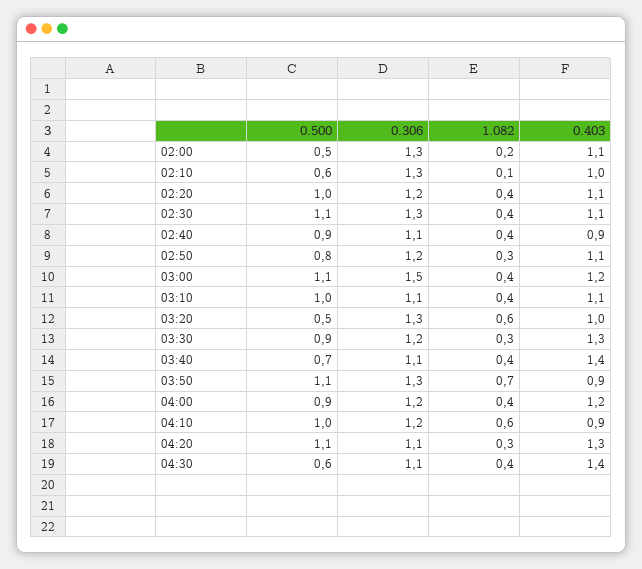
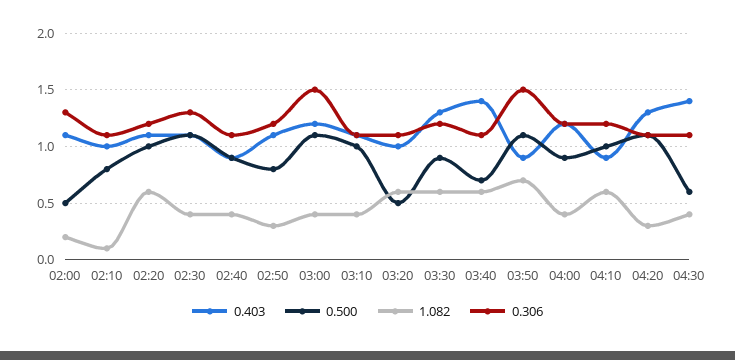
0.500, 02:10: 0.6 -> 0.8
0.306, 02:10: 1.3 -> 1.1
1.082, 02:20: 0.4 -> 0.6
0.306, 03:20: 1.3 -> 1.1
1.082, 03:30: 0.3 -> 0.6
1.082, 03:40: 0.4 -> 0.6
0.306, 03:50: 1.3 -> 1.5

